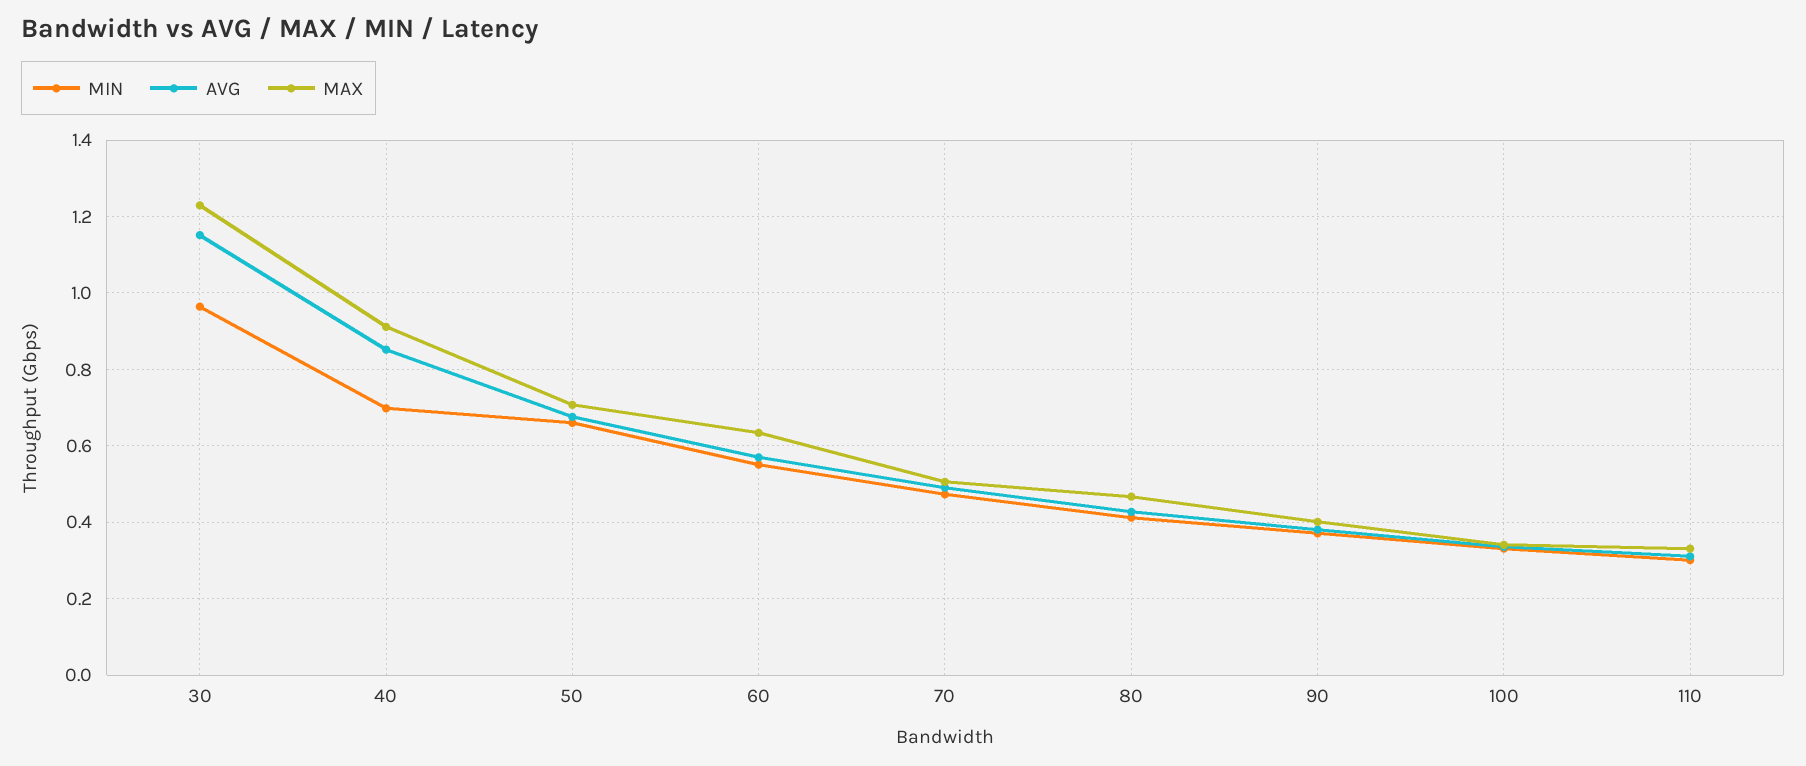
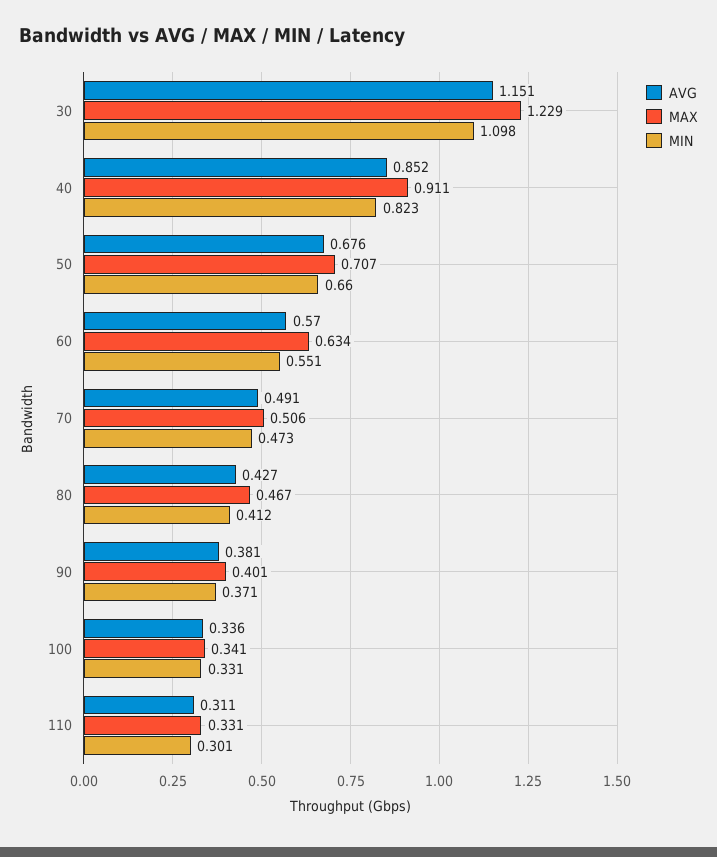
MIN, 30: 0.96 -> 1.098
MIN, 40: 0.7 -> 0.823

